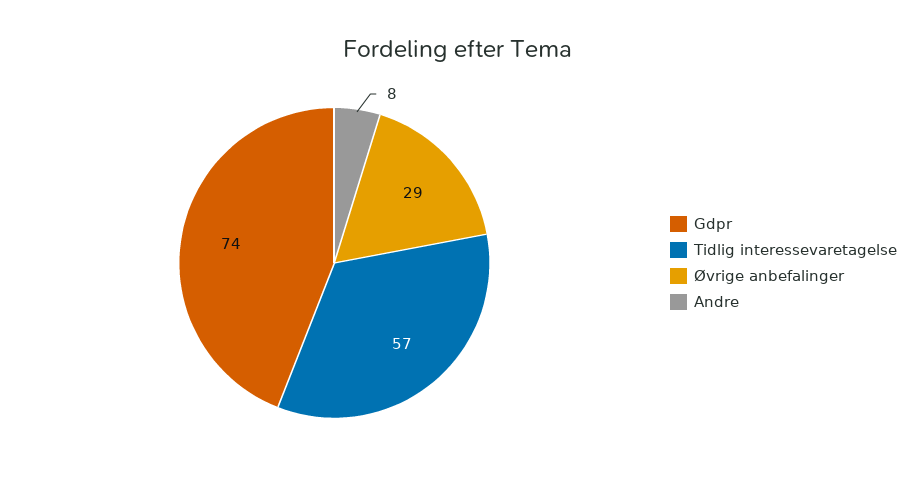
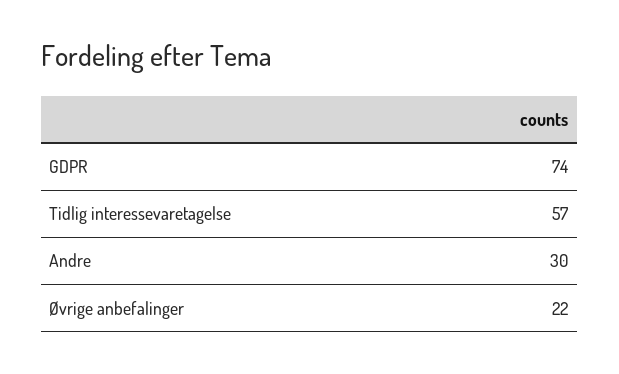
Øvrige anbefalinger: 29 -> 22
Andre: 8 -> 30

